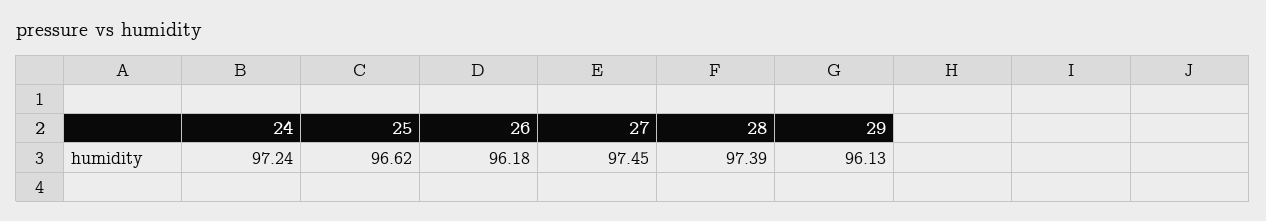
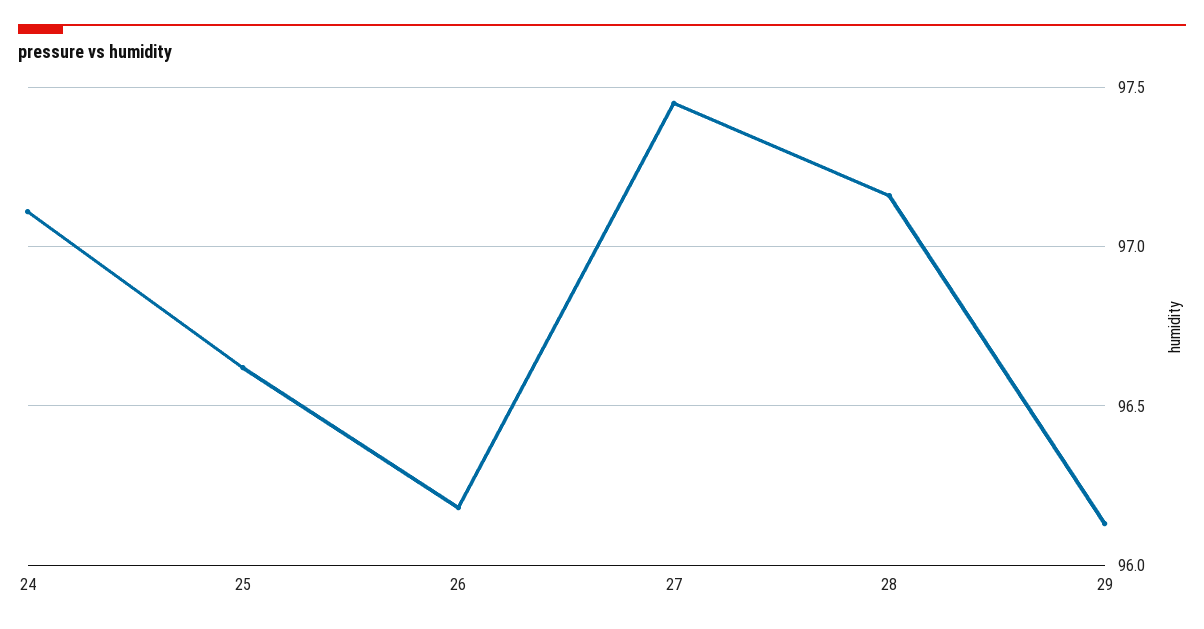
24: 97.24 -> 97.1
28: 97.39 -> 97.15

